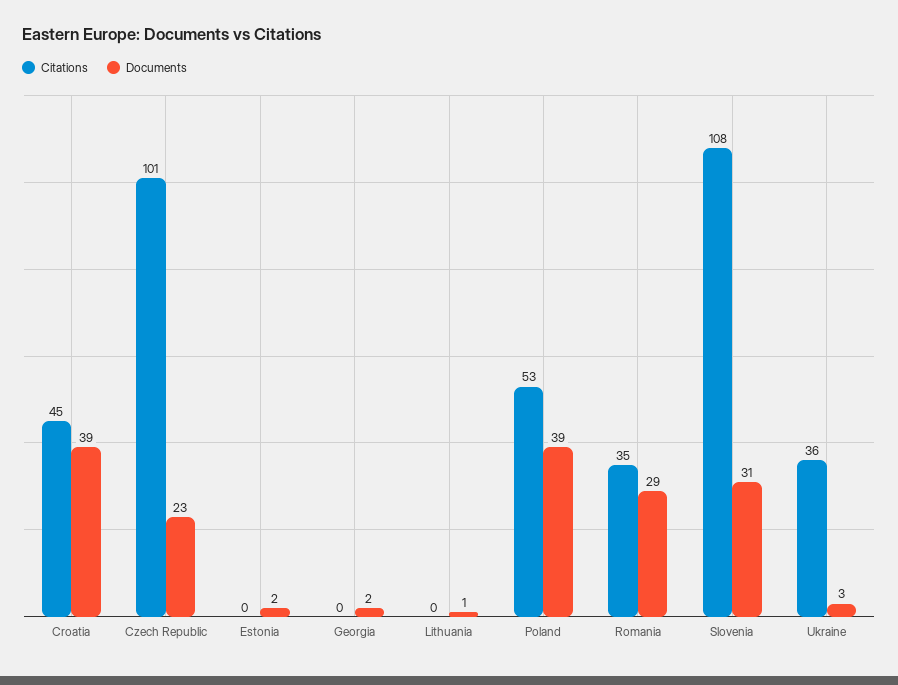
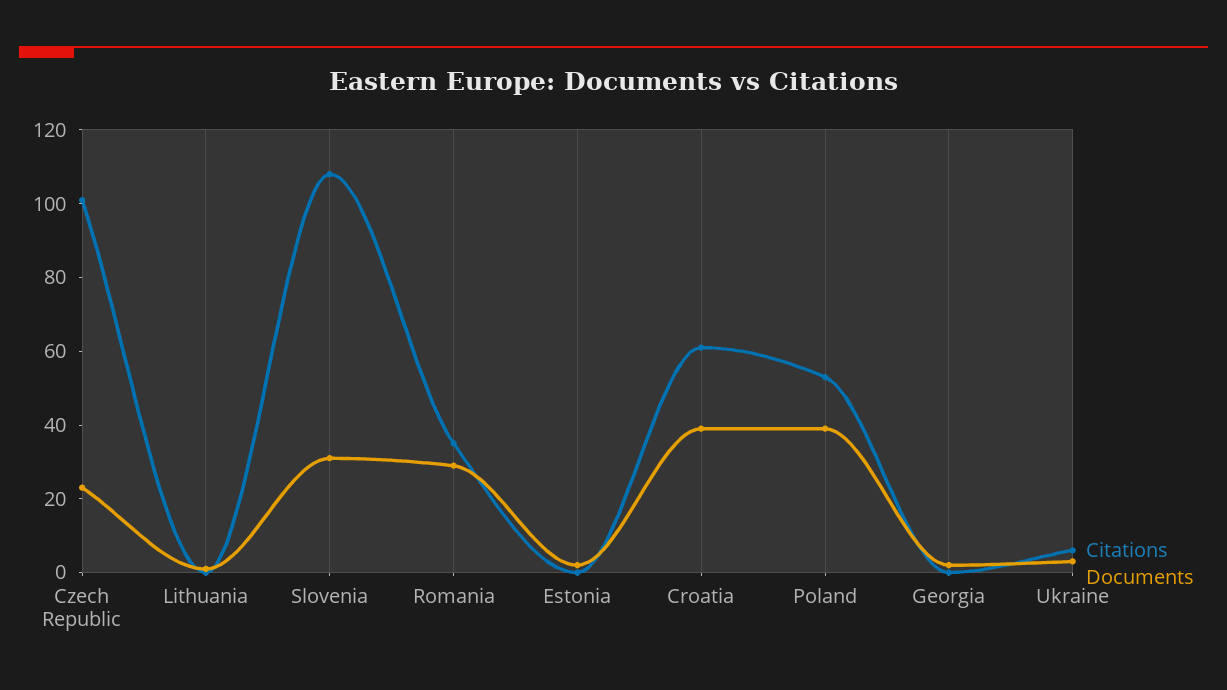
Citations, Croatia: 45 -> 60
Citations, Ukraine: 36 -> 5

